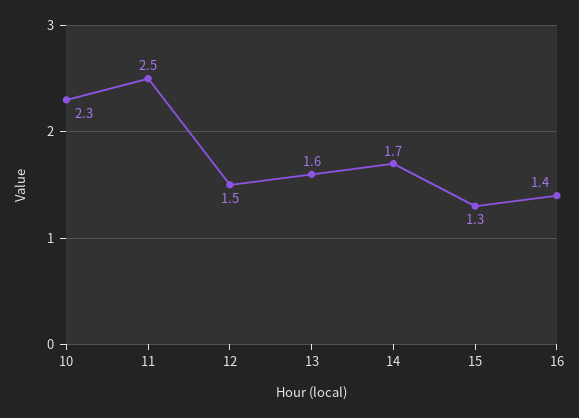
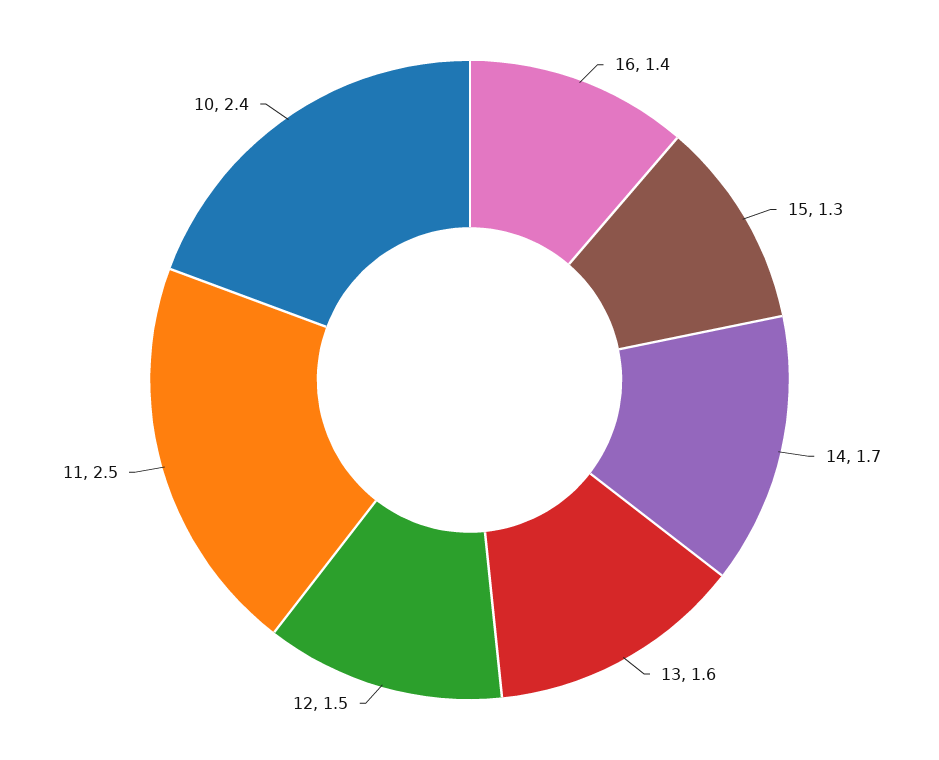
10: 2.3 -> 2.4

